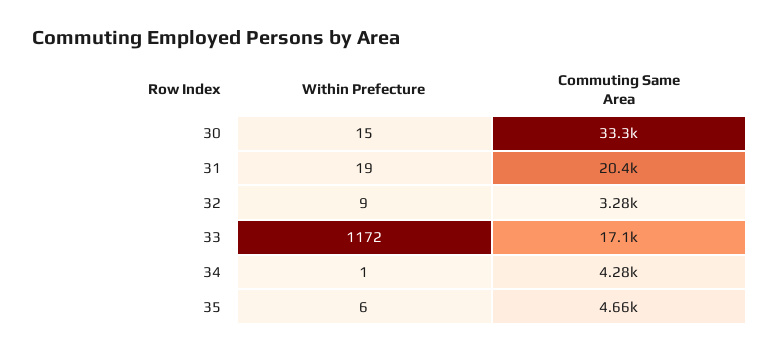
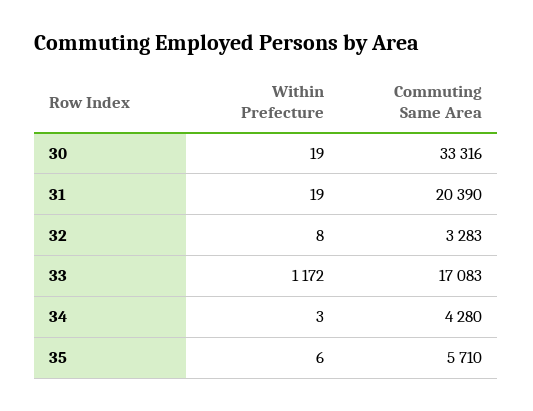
Within Prefecture, 30: 15 -> 19
Within Prefecture, 32: 9 -> 8
Within Prefecture, 34: 1 -> 3
Commuting Same Area, 35: 4660 -> 5710

